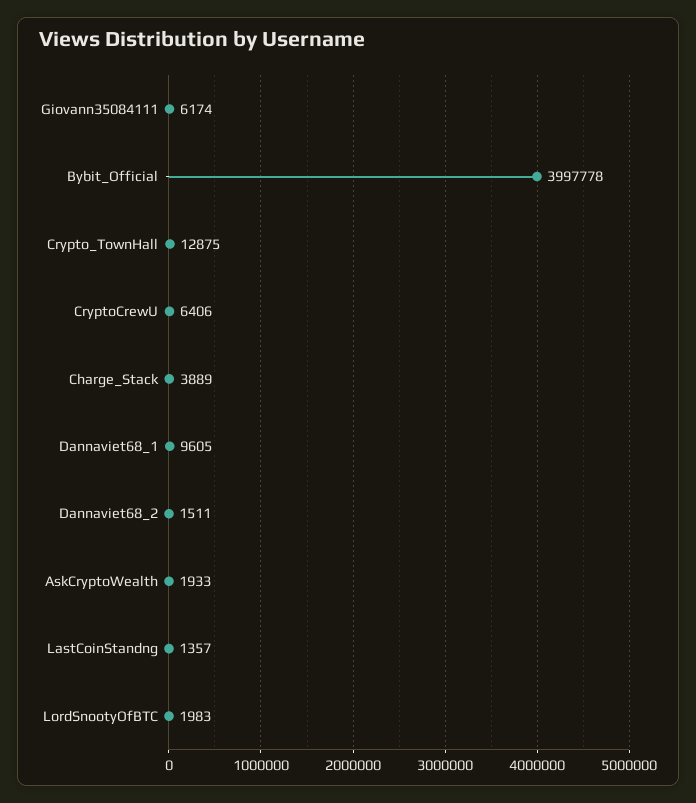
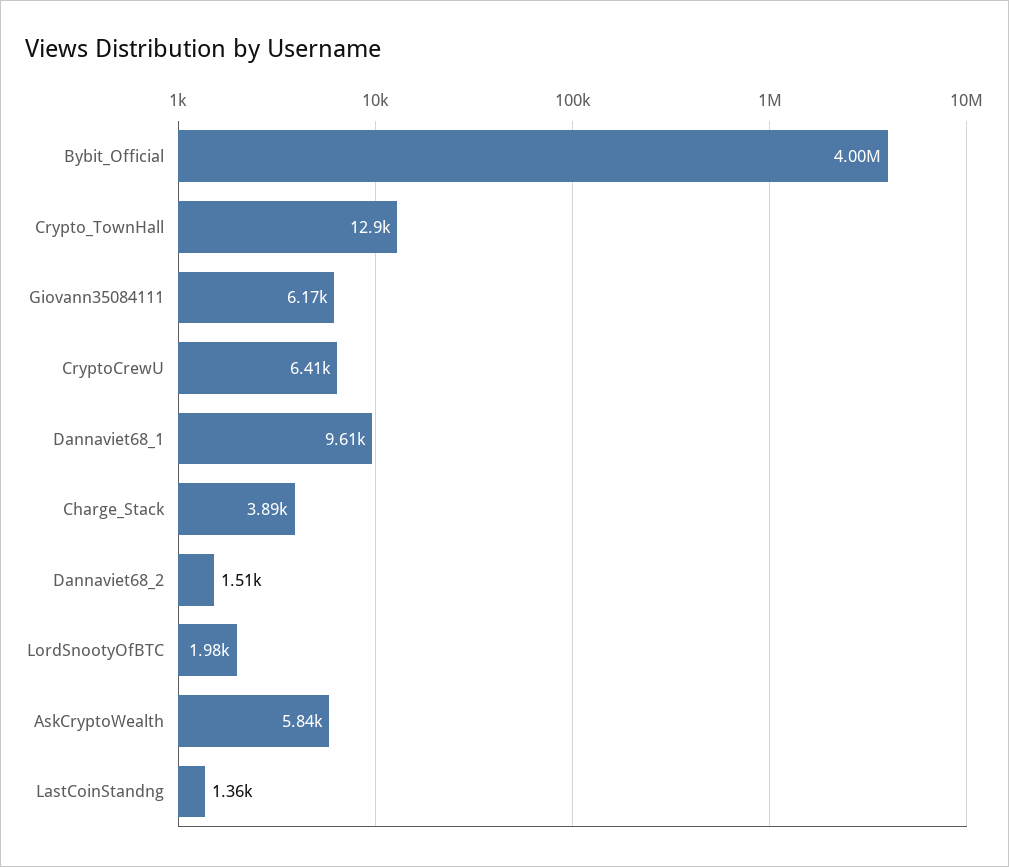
AskCryptoWealth: 1933 -> 5840

